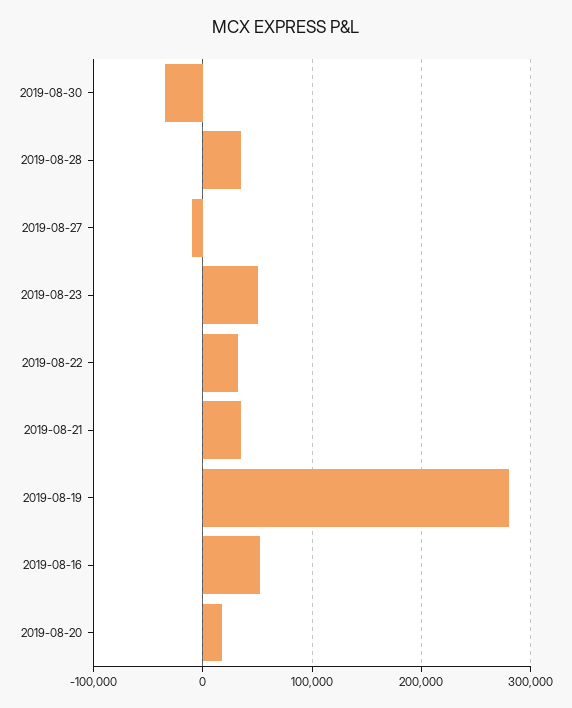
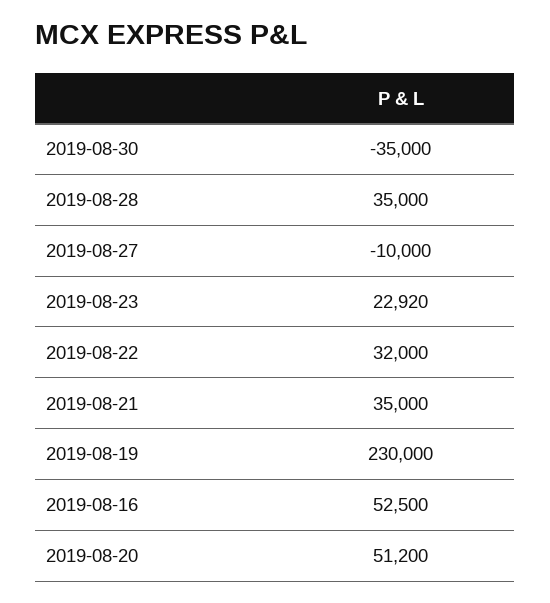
2019-08-23: 50000 -> 22920
2019-08-19: 280000 -> 230000
2019-08-20: 20000 -> 51200

